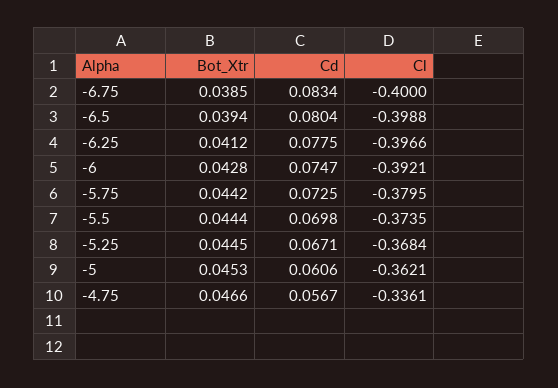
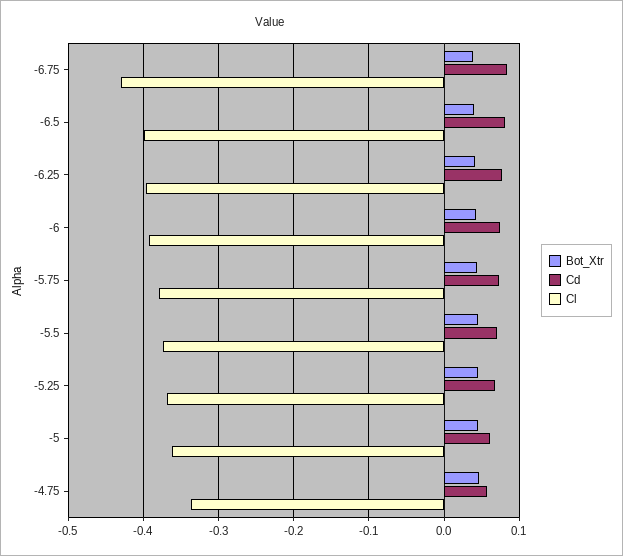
Cl, -6.75: -0.4 -> -0.43

